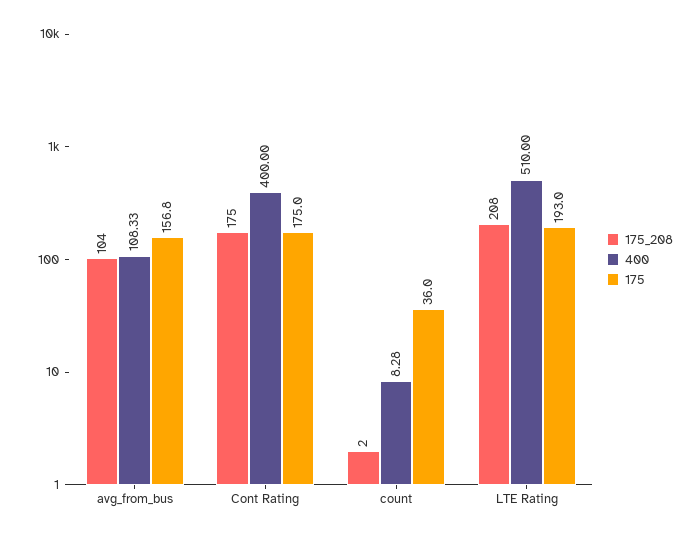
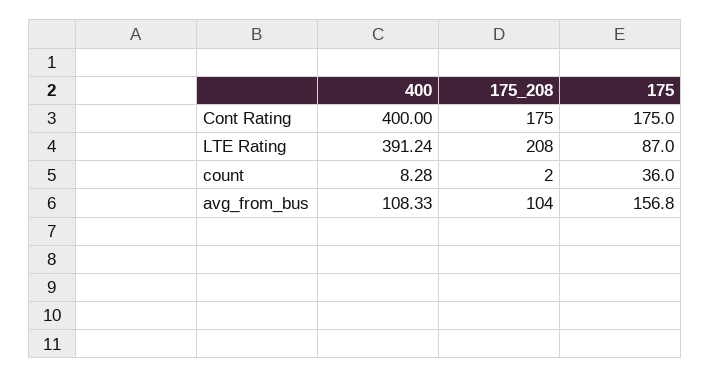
400, LTE Rating: 510 -> 391.24
175, LTE Rating: 193 -> 87

